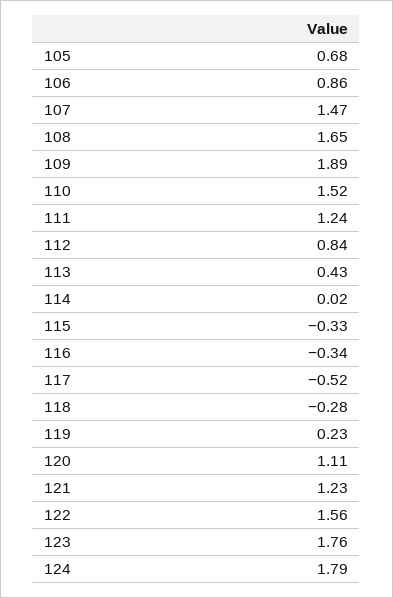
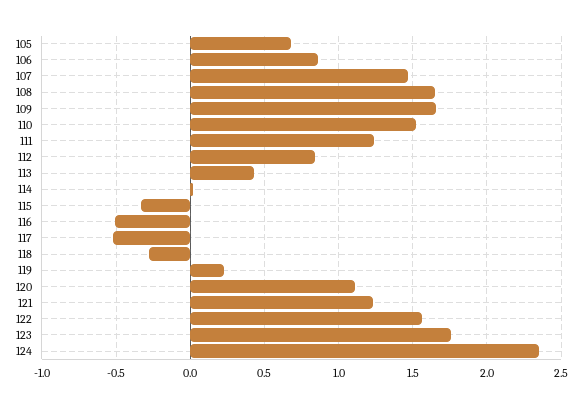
109: 1.89 -> 1.65
116: -0.34 -> -0.5
124: 1.79 -> 2.35

